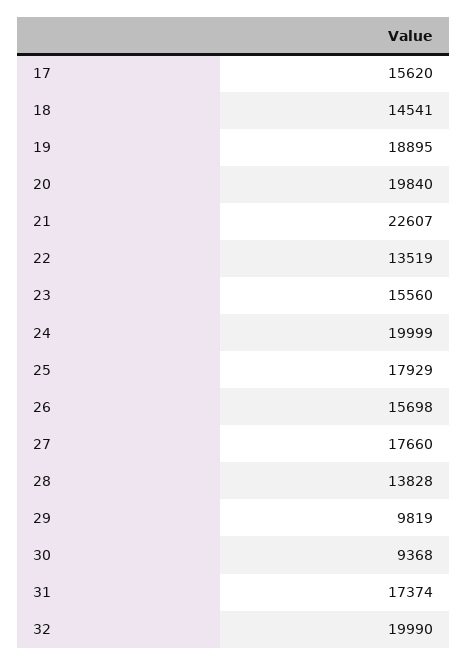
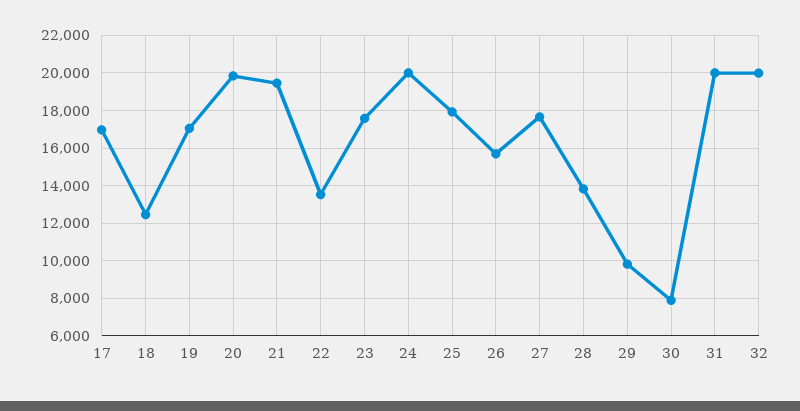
17: 15620 -> 17000
18: 14541 -> 12500
19: 18895 -> 17000
21: 22607 -> 19500
23: 15560 -> 17500
30: 9368 -> 8000
31: 17374 -> 20000

